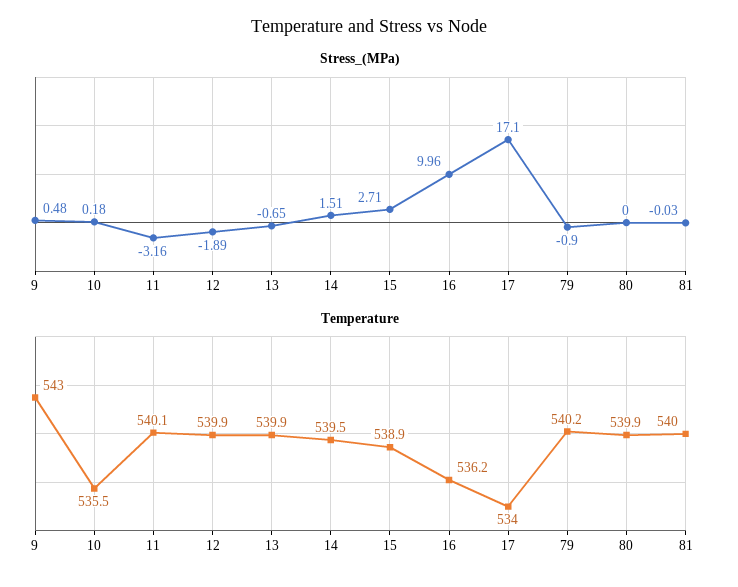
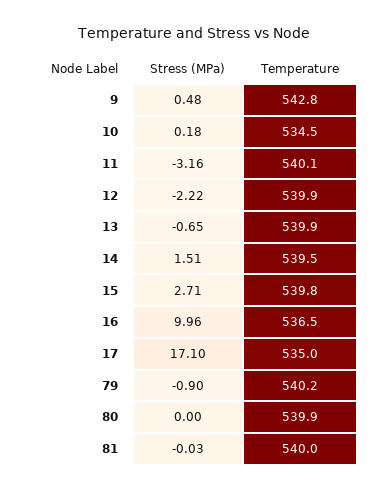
Stress_(MPa), 12: -1.89 -> -2.22
Temperature, 9: 543 -> 542.8
Temperature, 10: 535.5 -> 534.5
Temperature, 15: 538.9 -> 539.8
Temperature, 16: 536.2 -> 536.5
Temperature, 17: 534 -> 535

